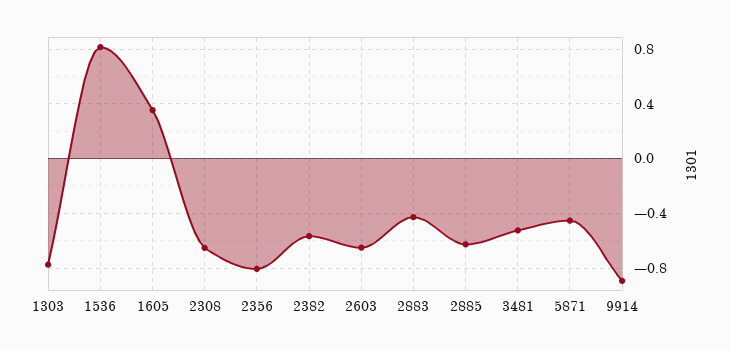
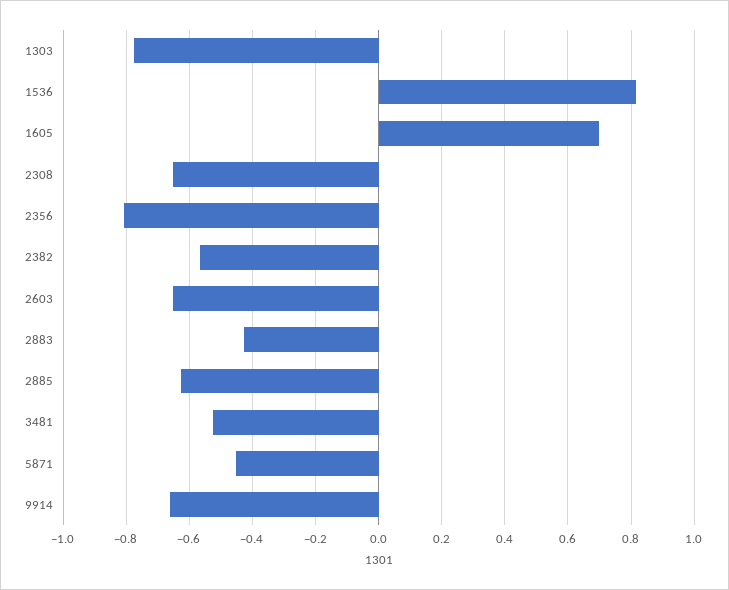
1605: 0.35 -> 0.7
9914: -0.9 -> -0.66

